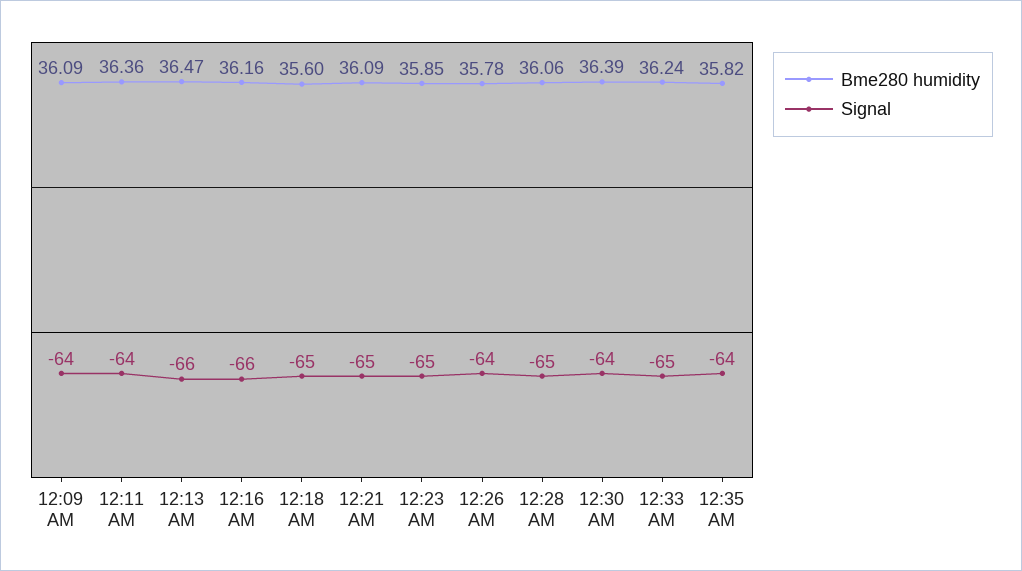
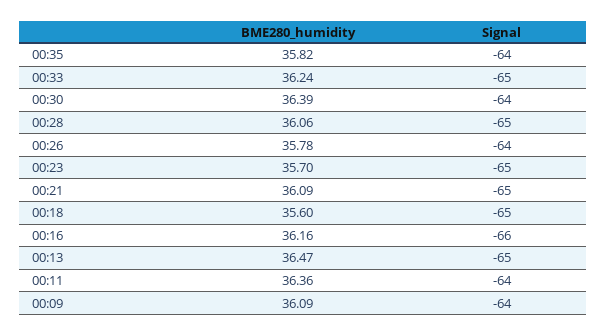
Signal, 12:13 AM: -66 -> -65
Bme280 humidity, 12:23 AM: 35.85 -> 35.7

